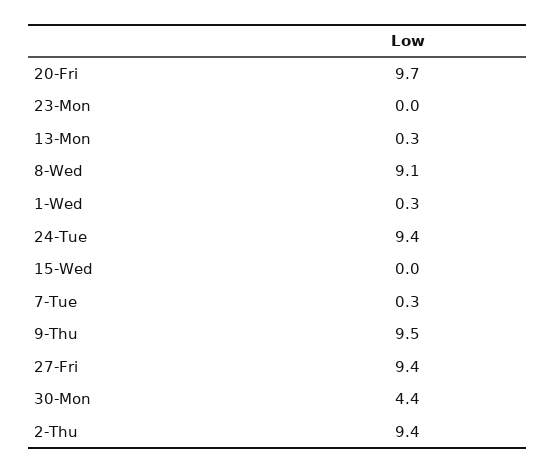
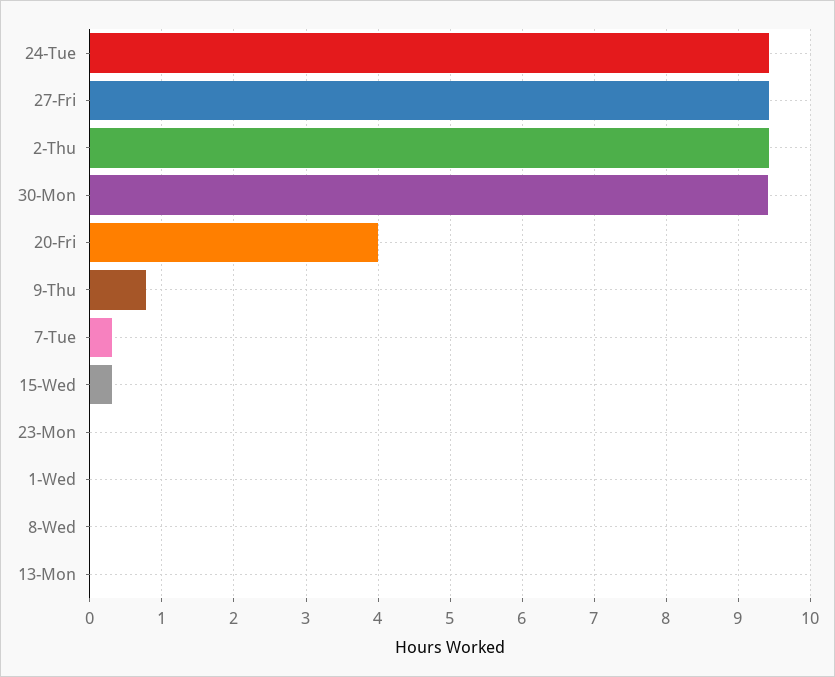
20-Fri: 9.7 -> 4
13-Mon: 0.3 -> 0
8-Wed: 9.1 -> 0
1-Wed: 0.3 -> 0
15-Wed: 0 -> 0.3
9-Thu: 9.5 -> 0.8
30-Mon: 4.4 -> 9.4

